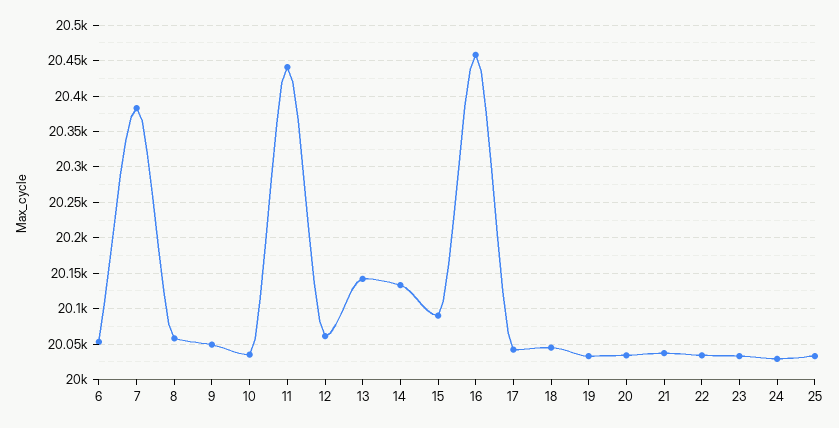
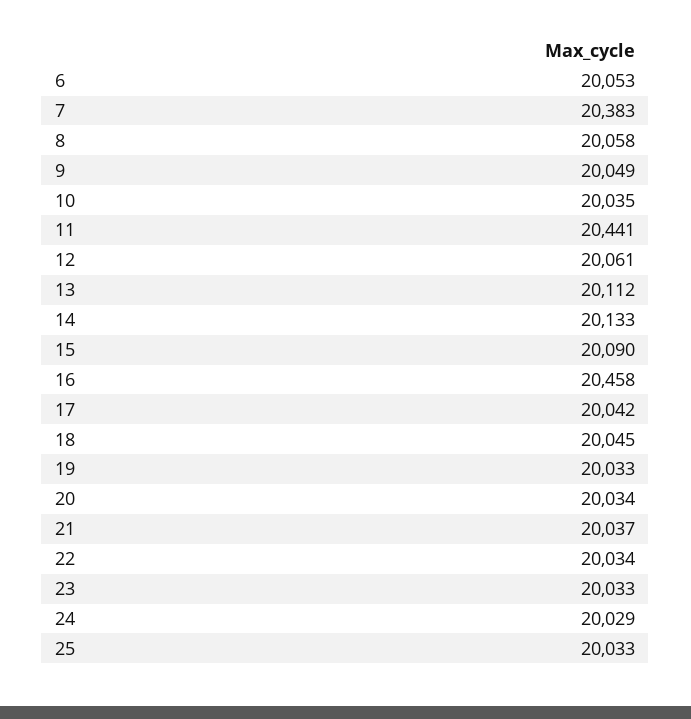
13: 20140 -> 20112

